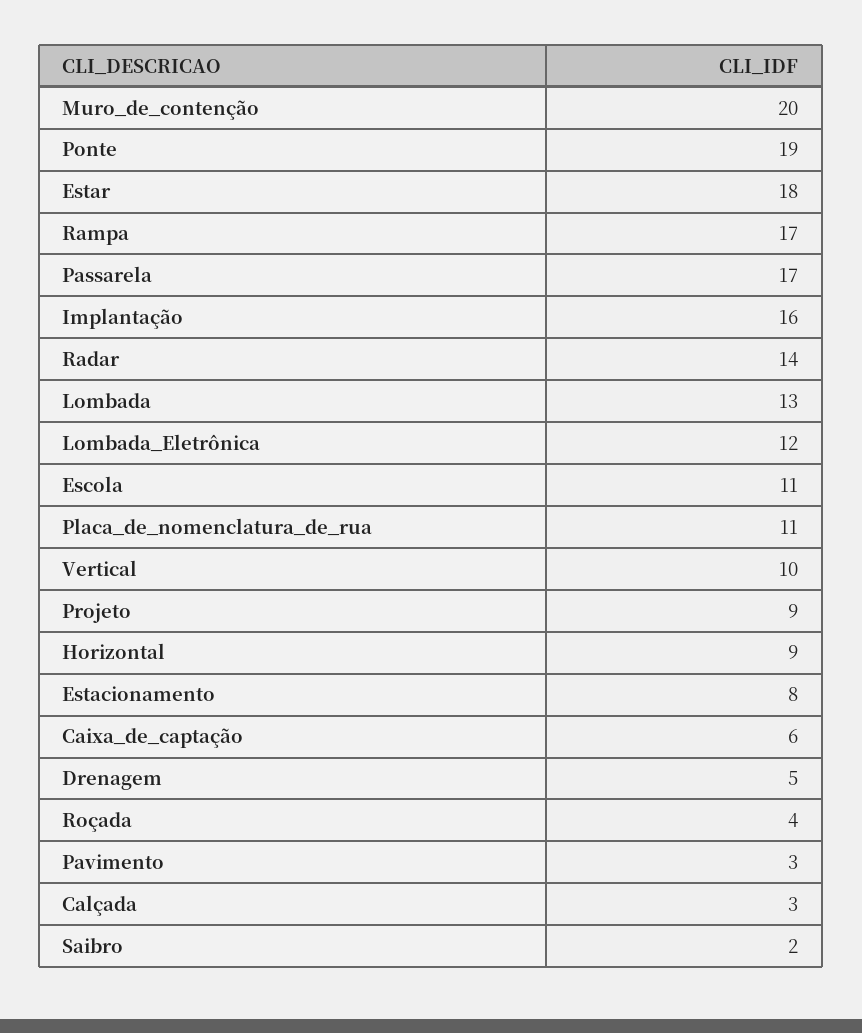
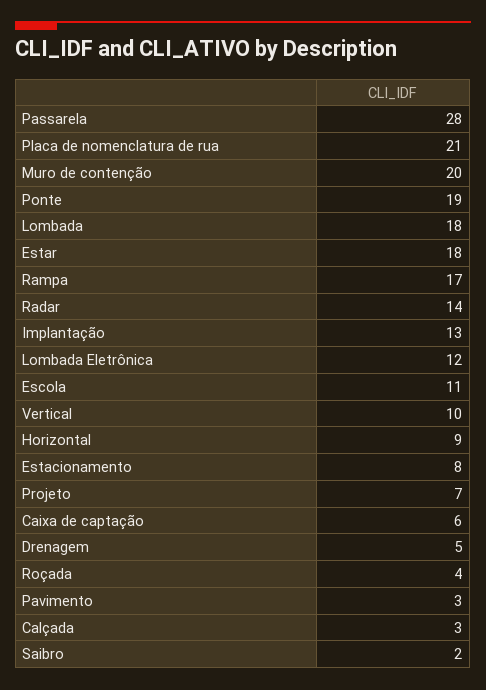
Passarela: 17 -> 28
Implantação: 16 -> 13
Lombada: 13 -> 18
Placa_de_nomenclatura_de_rua: 11 -> 21
Projeto: 9 -> 7

